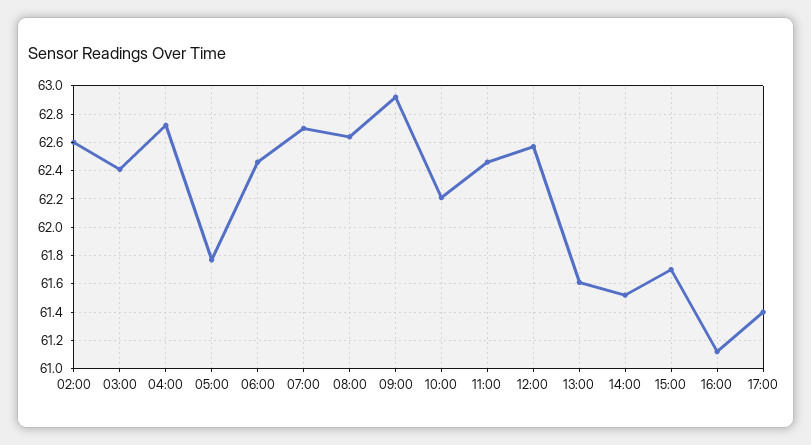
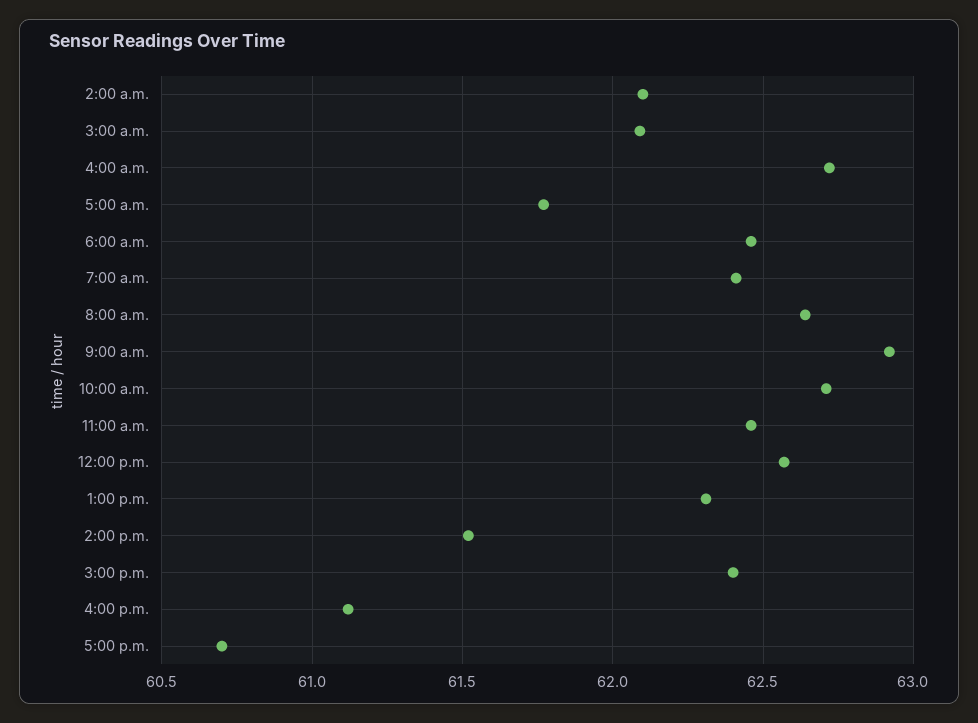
02:00: 62.6 -> 62.1
03:00: 62.4 -> 62.1
07:00: 62.7 -> 62.4
10:00: 62.2 -> 62.7
13:00: 61.6 -> 62.3
15:00: 61.7 -> 62.4
17:00: 61.4 -> 60.7

